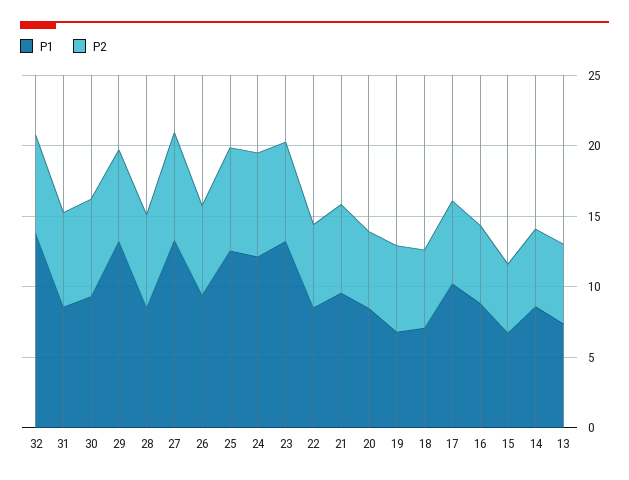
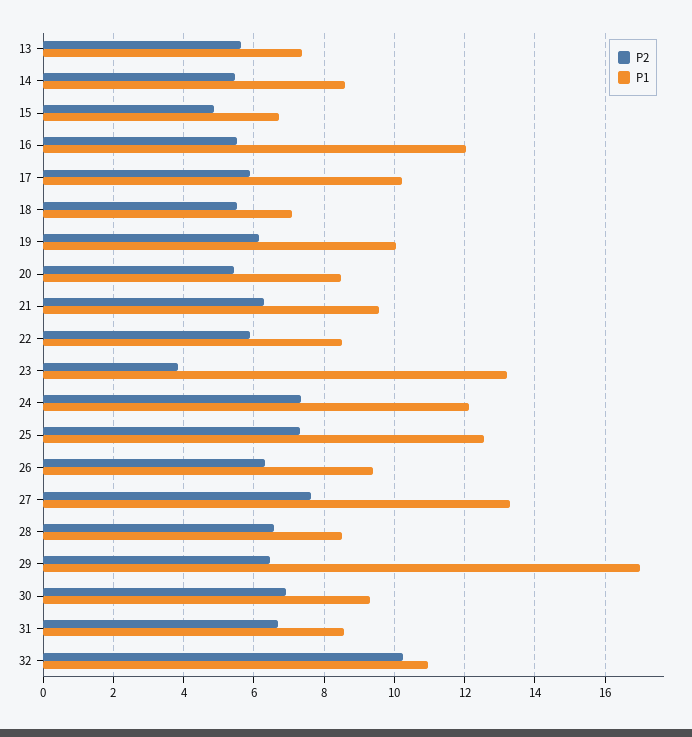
P1, 32: 14 -> 11
P2, 32: 7 -> 10.2
P1, 29: 13 -> 17
P2, 23: 7 -> 3.8
P1, 19: 7 -> 10
P1, 16: 9 -> 12

